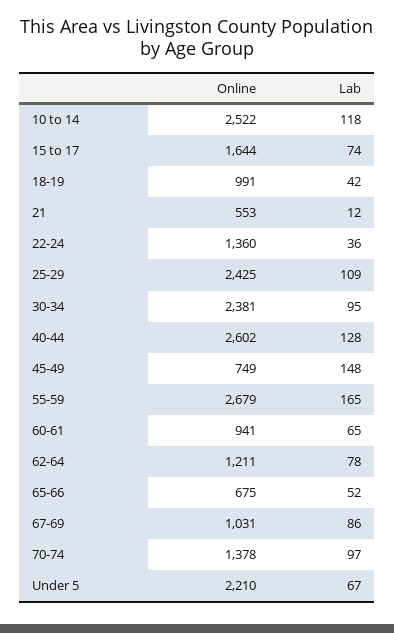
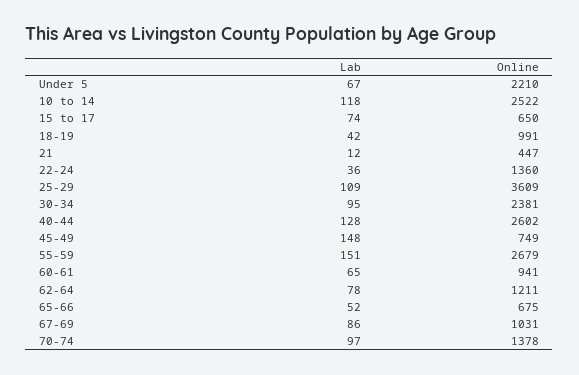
Online, 15 to 17: 1644 -> 650
Online, 21: 553 -> 447
Online, 25-29: 2425 -> 3609
Lab, 55-59: 165 -> 151

